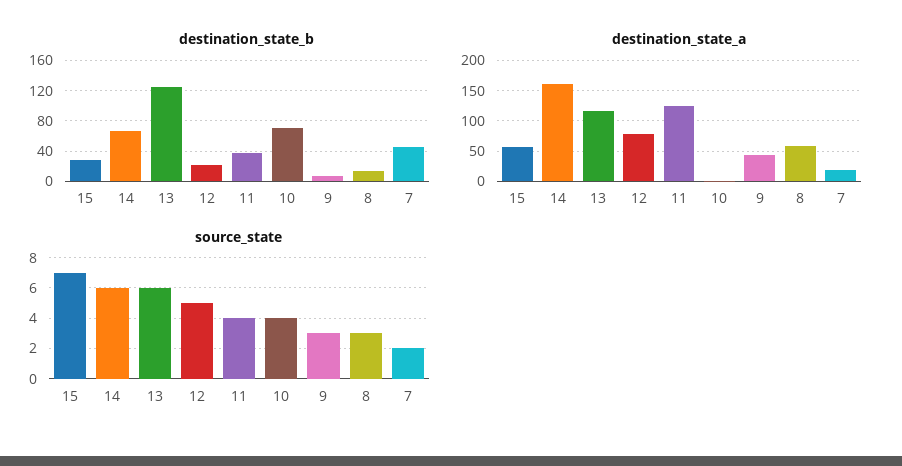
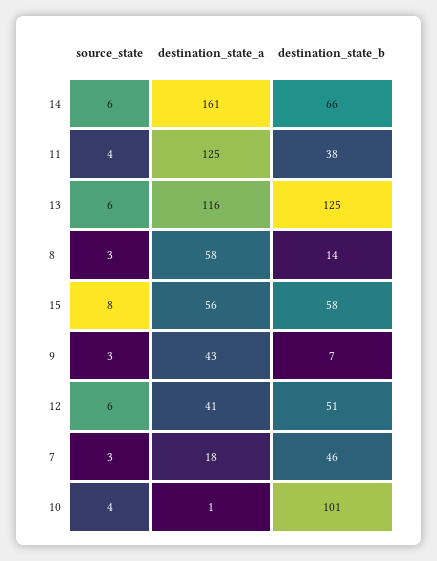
destination_state_b, 15: 30 -> 58
destination_state_b, 12: 20 -> 51
destination_state_b, 10: 70 -> 101
destination_state_a, 12: 80 -> 41
source_state, 15: 7 -> 8
source_state, 12: 5 -> 6
source_state, 7: 2 -> 3

